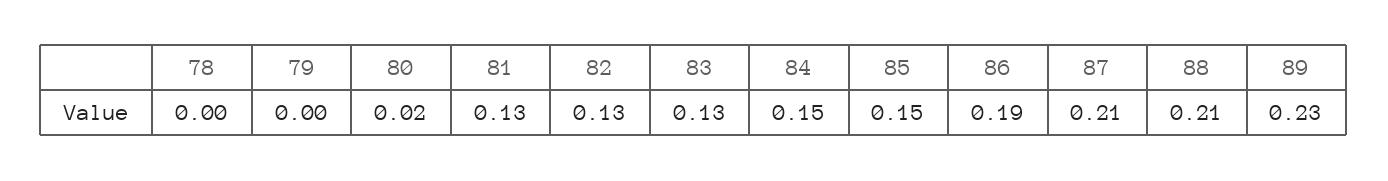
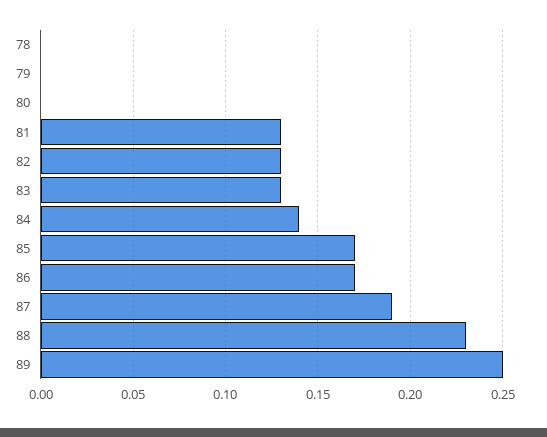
80: 0.02 -> 0
84: 0.15 -> 0.14
85: 0.15 -> 0.17
86: 0.19 -> 0.17
87: 0.21 -> 0.19
88: 0.21 -> 0.23
89: 0.23 -> 0.25

